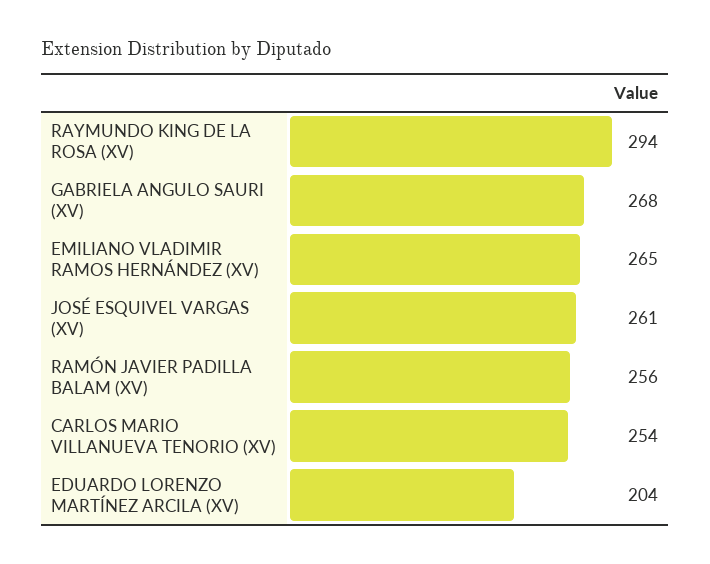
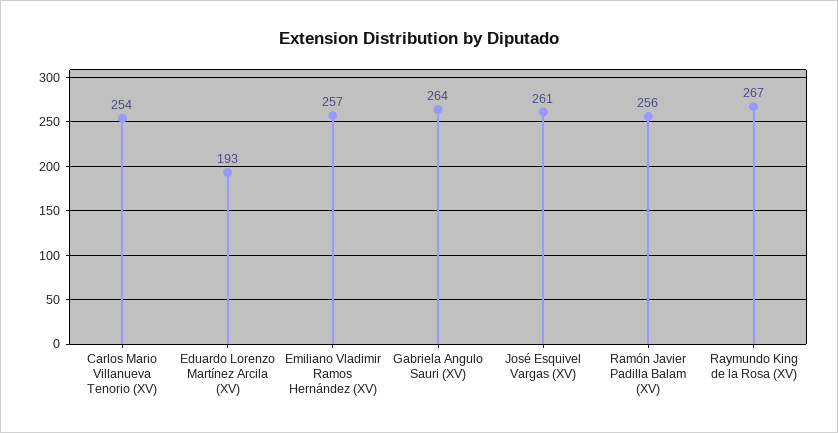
RAYMUNDO KING DE LA ROSA (XV): 294 -> 267
GABRIELA ANGULO SAURI (XV): 268 -> 264
EMILIANO VLADIMIR RAMOS HERNÁNDEZ (XV): 265 -> 257
EDUARDO LORENZO MARTÍNEZ ARCILA (XV): 204 -> 193

